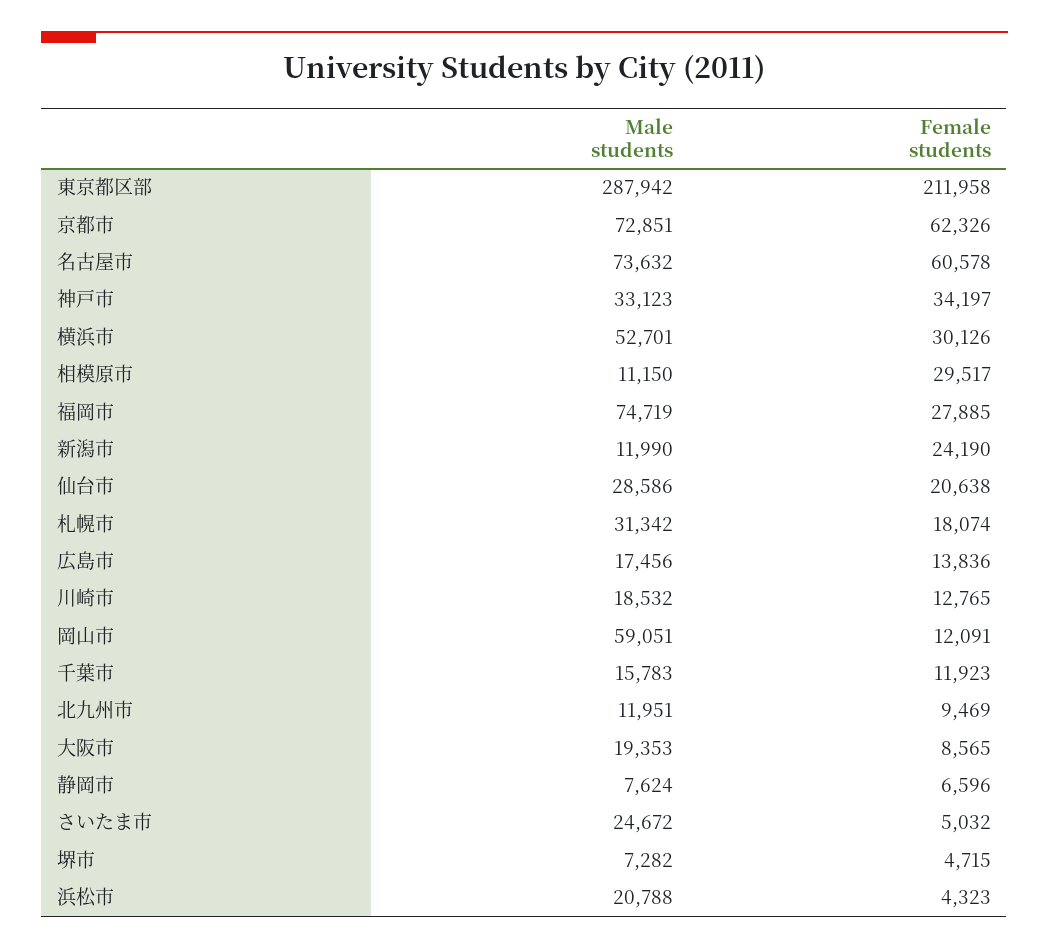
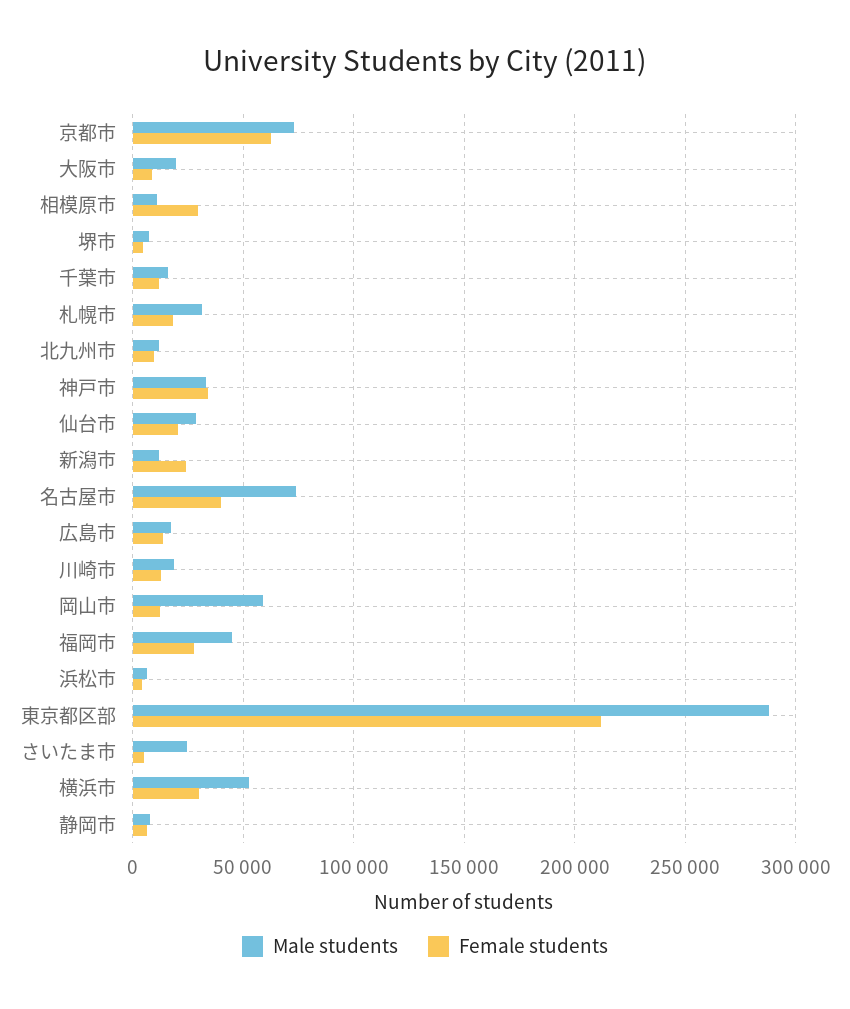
Female students, 名古屋市: 60578 -> 40000
Male students, 福岡市: 74719 -> 45000
Male students, 浜松市: 20788 -> 5000

